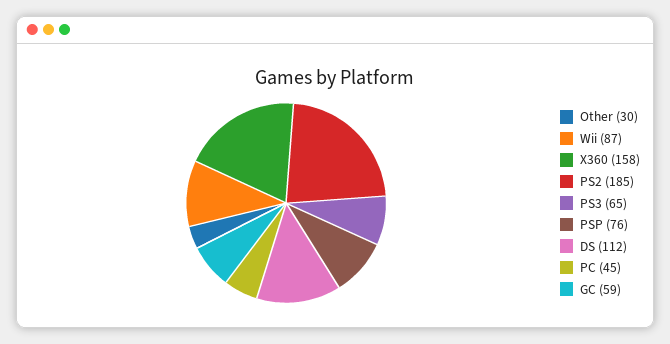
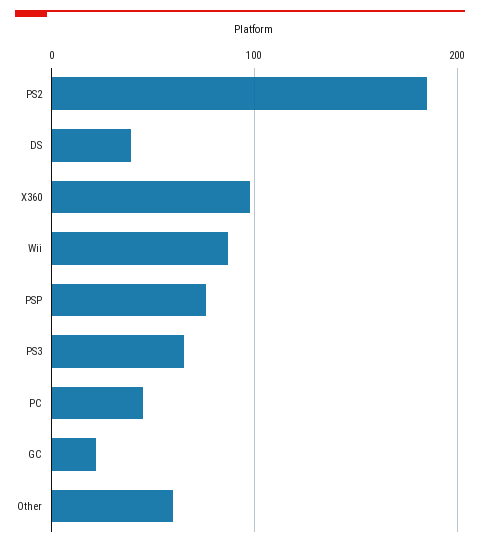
Other: 30 -> 60
X360: 158 -> 100
DS: 112 -> 40
GC: 59 -> 20

